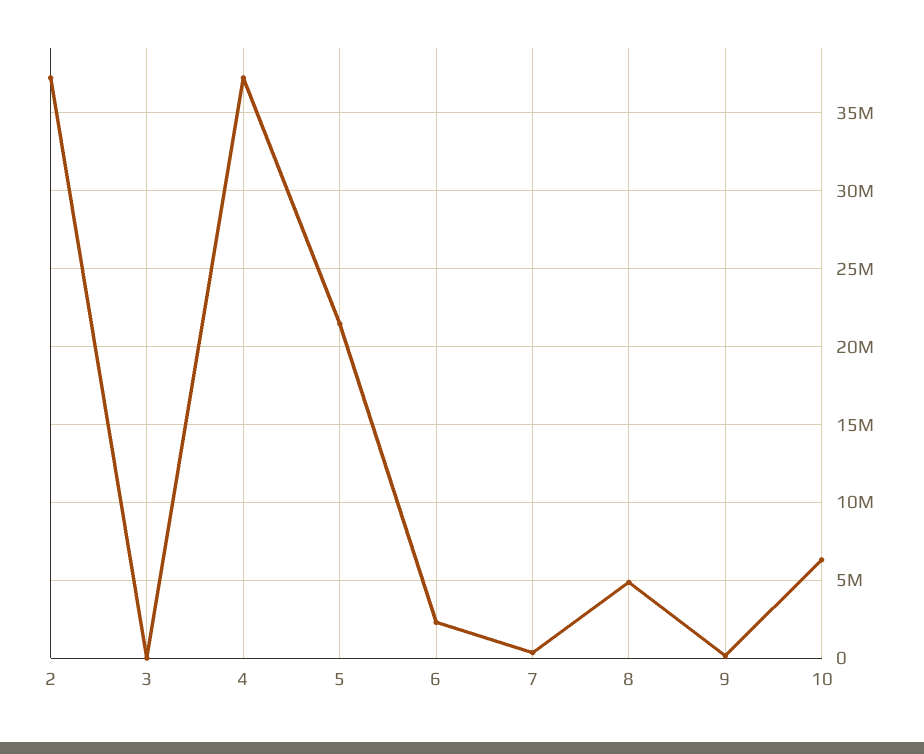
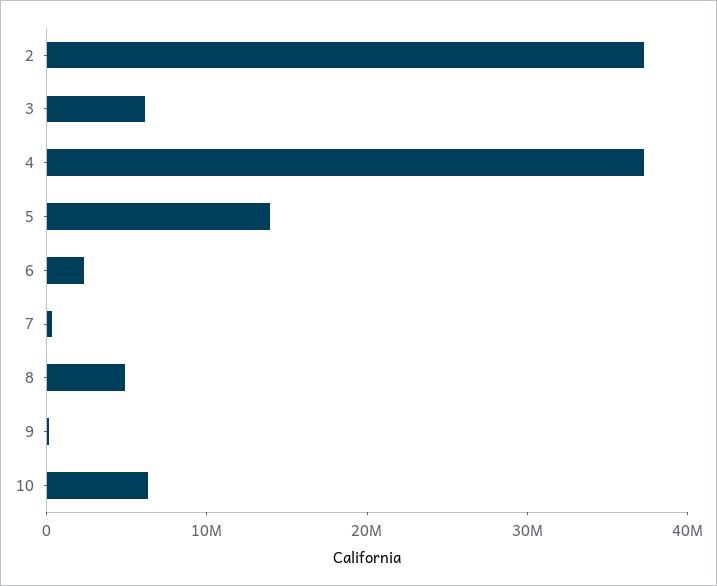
3: 0 -> 6000000
5: 21500000 -> 14000000

